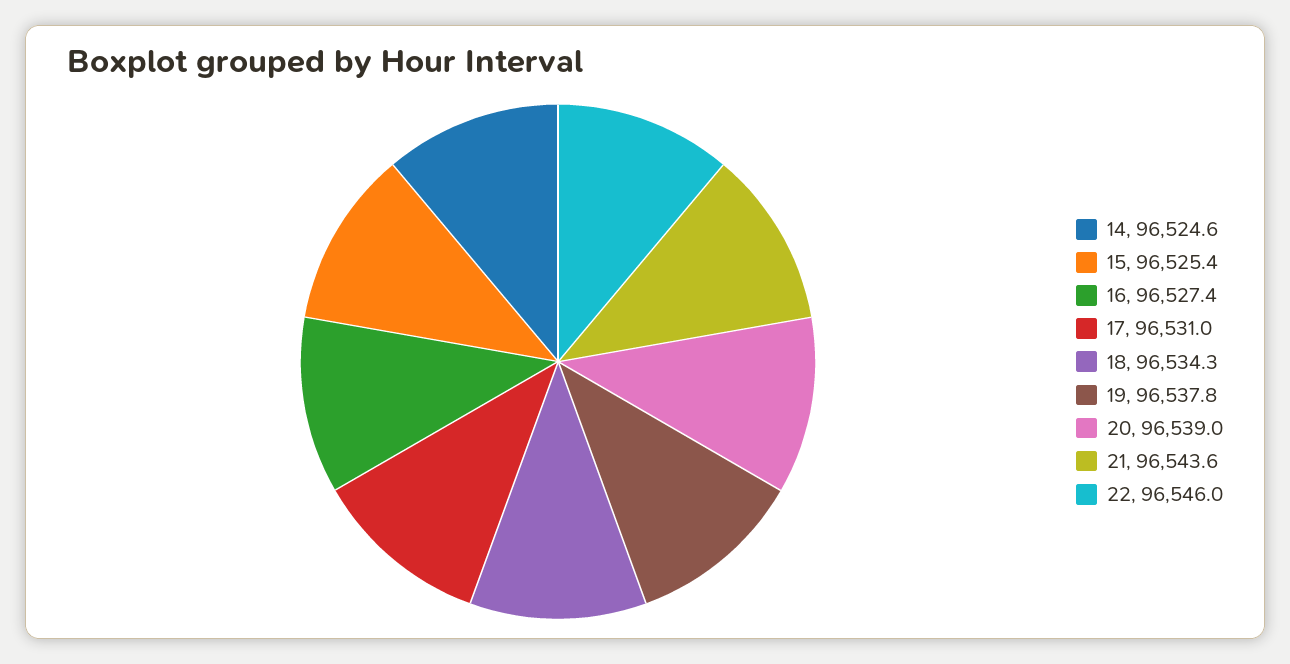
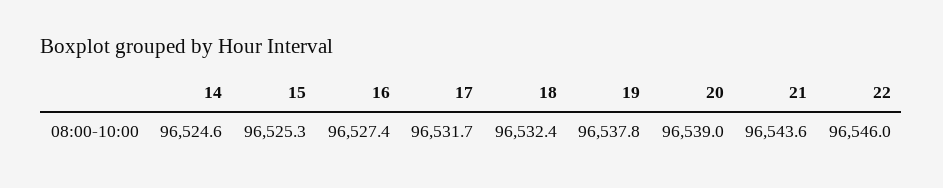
15: 96525.4 -> 96525.3
17: 96531 -> 96531.7
18: 96534.3 -> 96532.4

